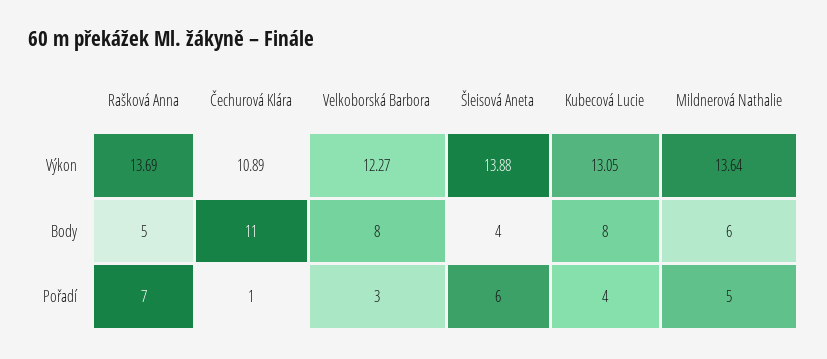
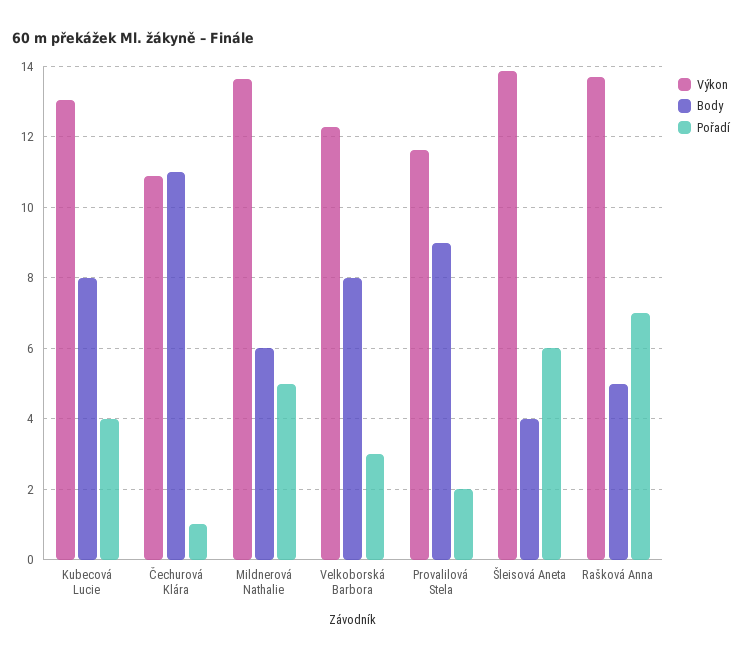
Výkon, Provalilová Stela: none -> 11.6
Body, Provalilová Stela: none -> 9
Pořadí, Provalilová Stela: none -> 2

